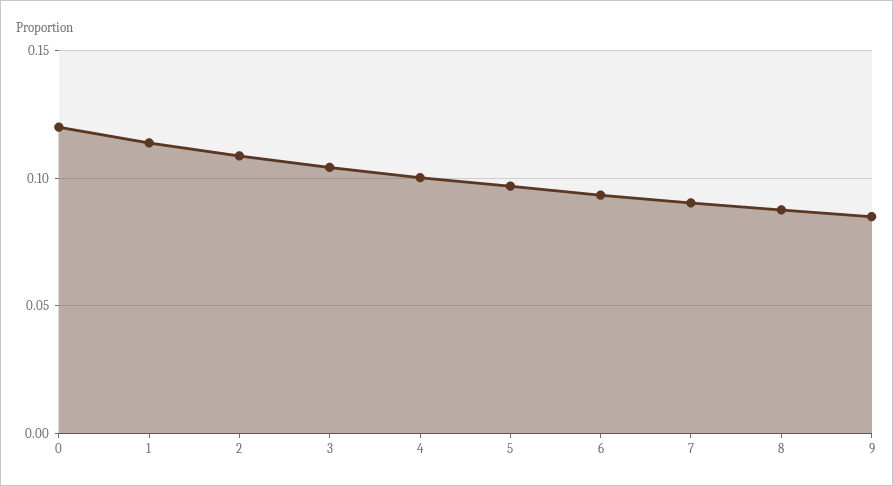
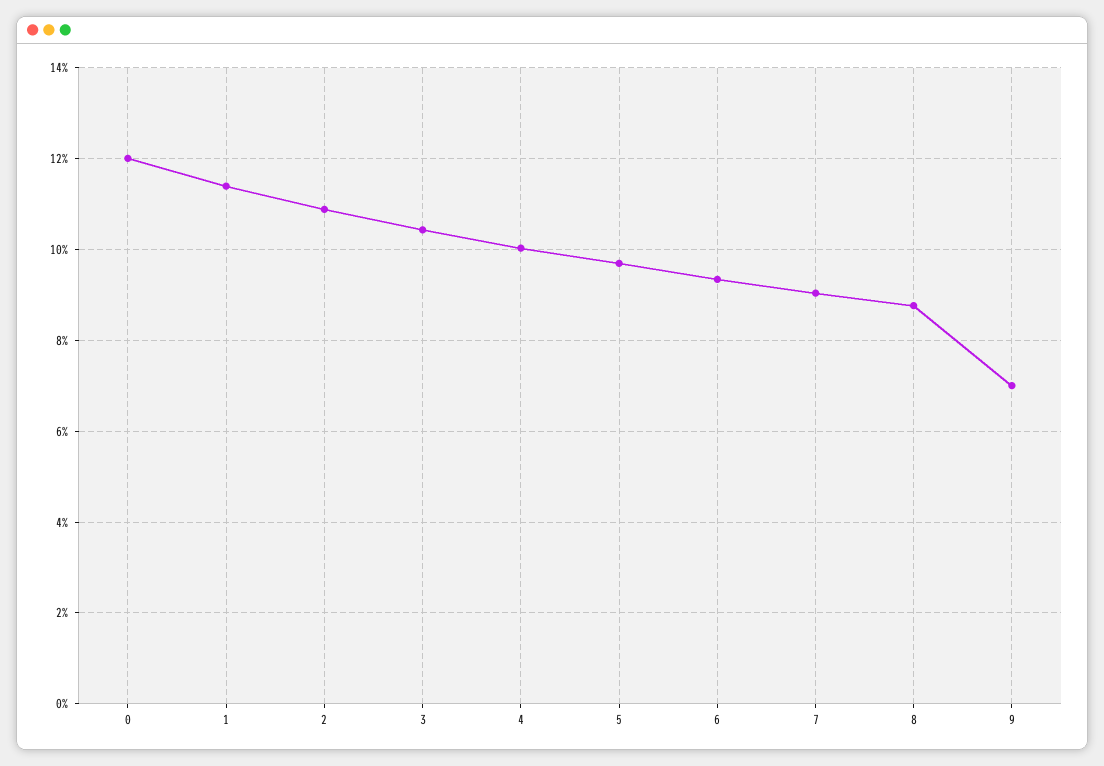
9: 0.085 -> 0.07

